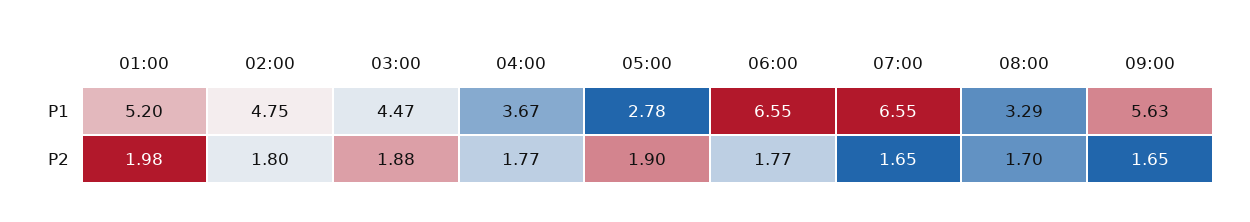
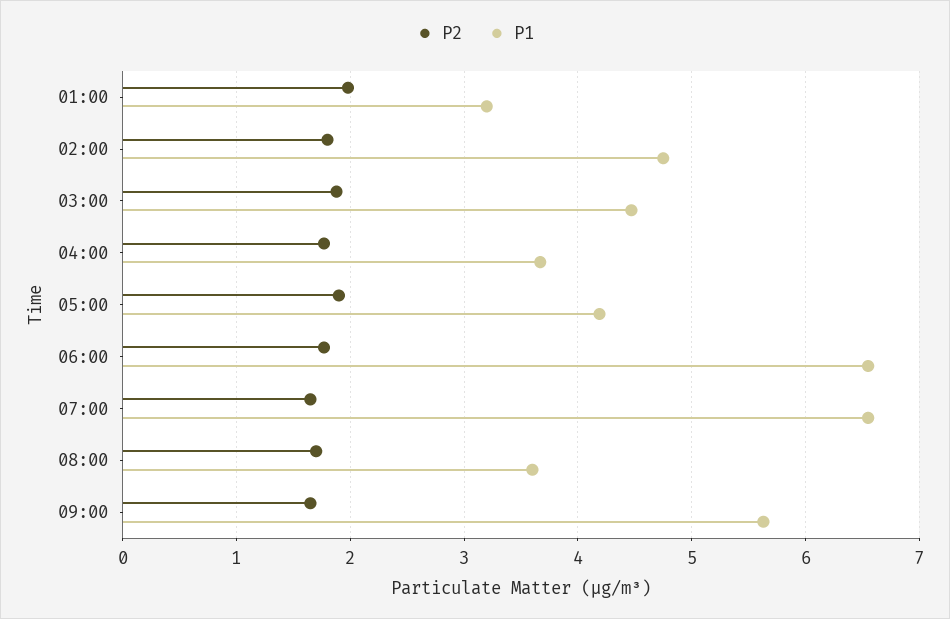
P1, 01:00: 5.2 -> 3.2
P1, 05:00: 2.78 -> 4.2
P1, 08:00: 3.29 -> 3.6

